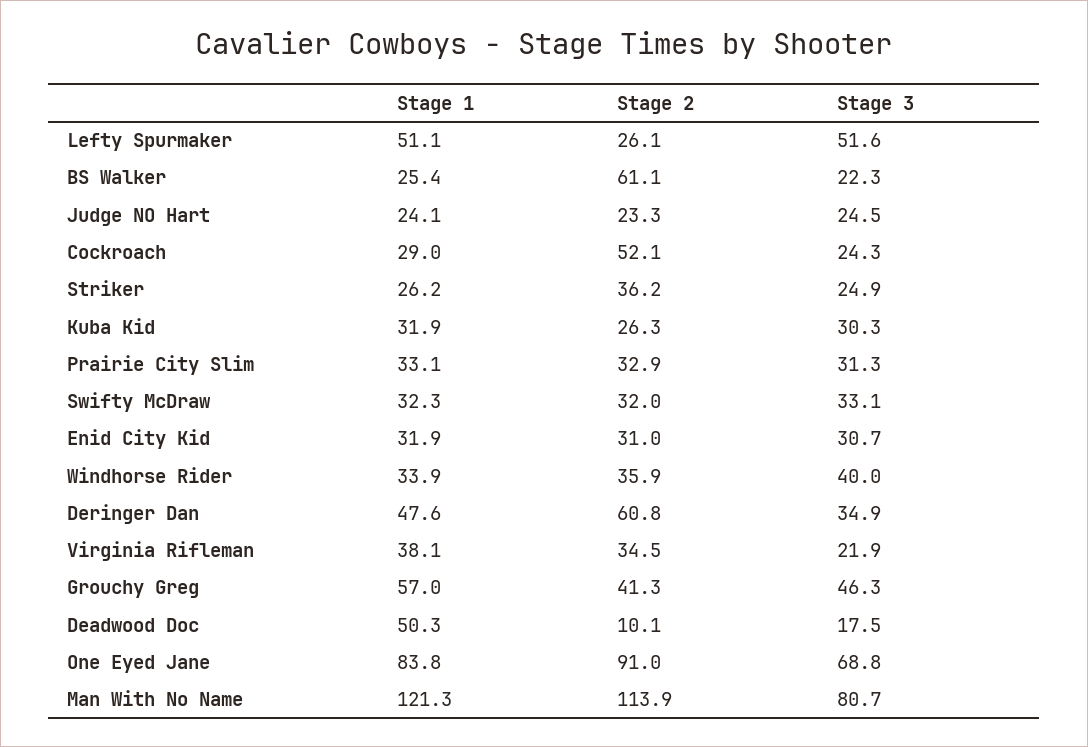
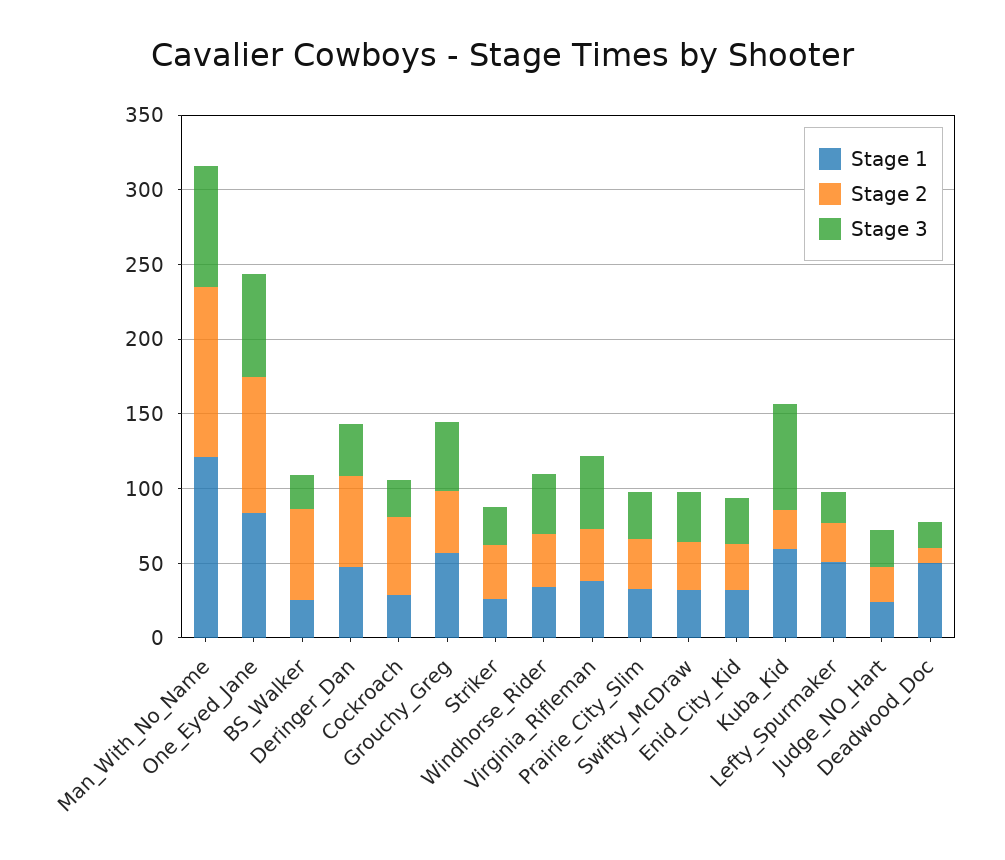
Stage 3, Lefty Spurmaker: 51.6 -> 20
Stage 1, Kuba Kid: 31.9 -> 60
Stage 3, Kuba Kid: 30.3 -> 70
Stage 3, Virginia Rifleman: 21.9 -> 50

